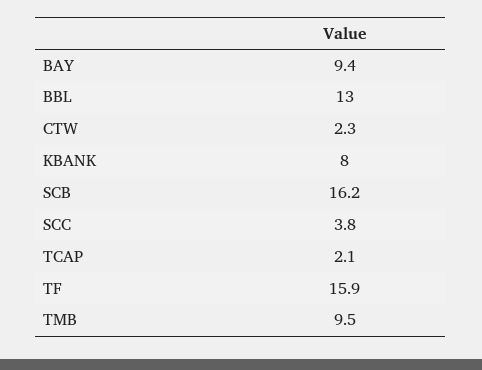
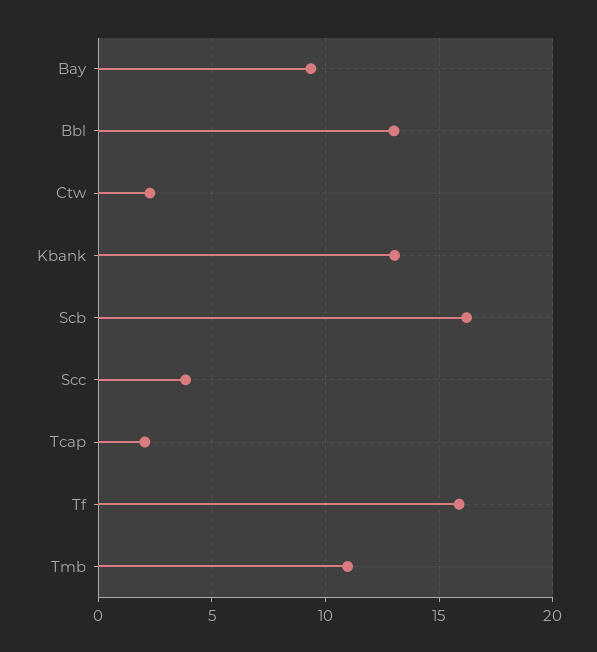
KBANK: 8 -> 13
TMB: 9.5 -> 11

